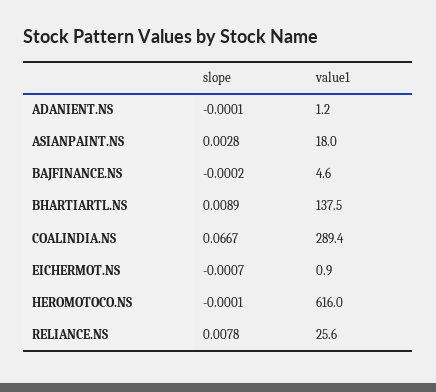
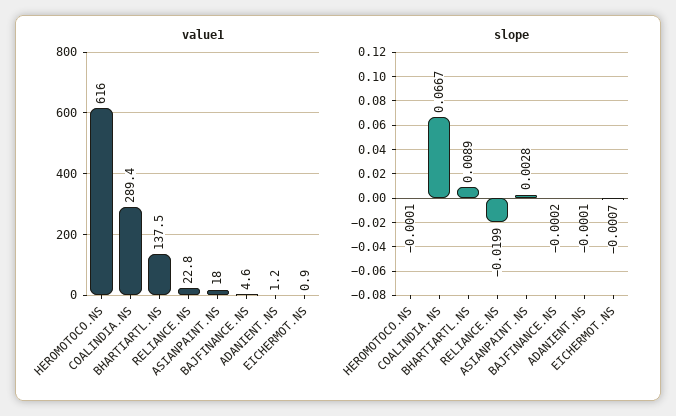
slope, RELIANCE.NS: 0.0078 -> -0.0199
value1, RELIANCE.NS: 25.6 -> 22.8

